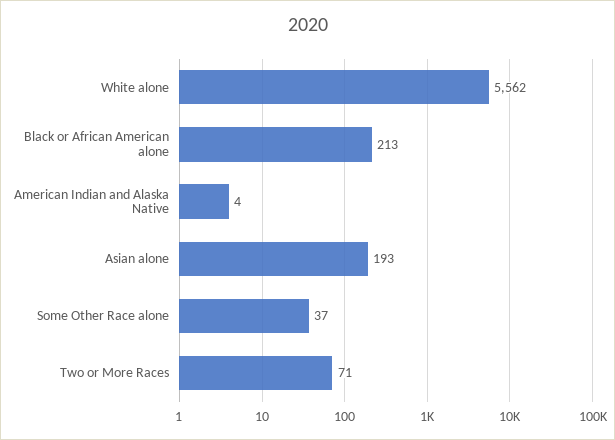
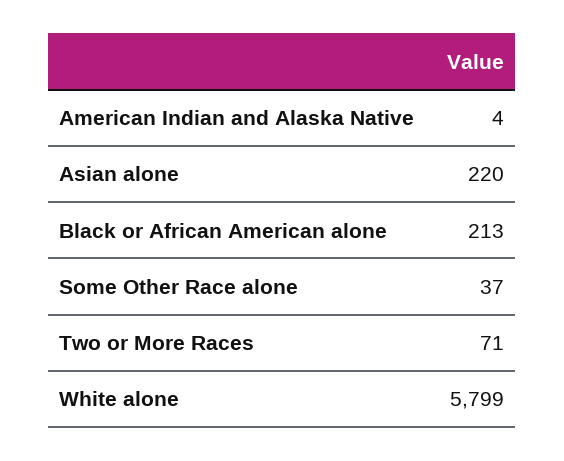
White alone: 5562 -> 5799
Asian alone: 193 -> 220

